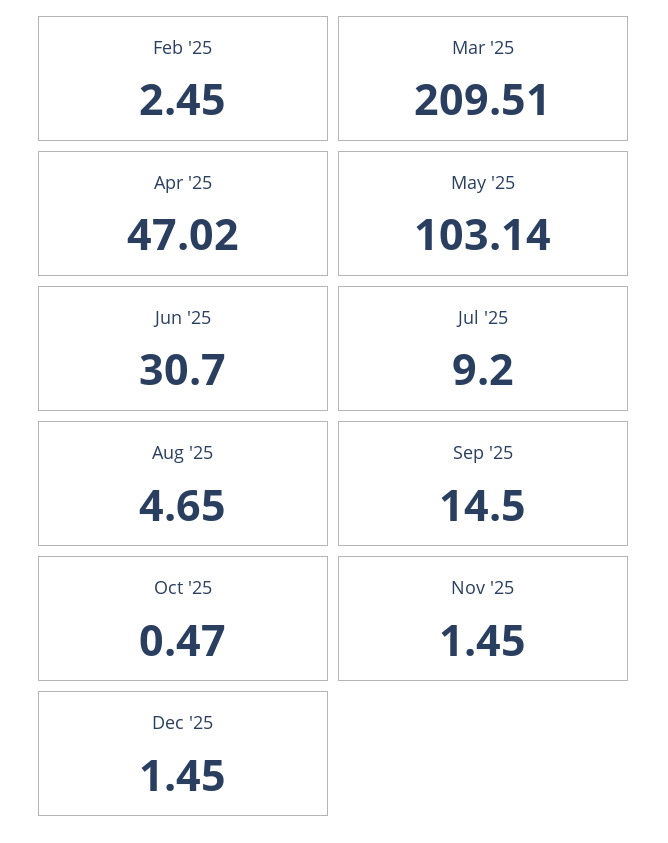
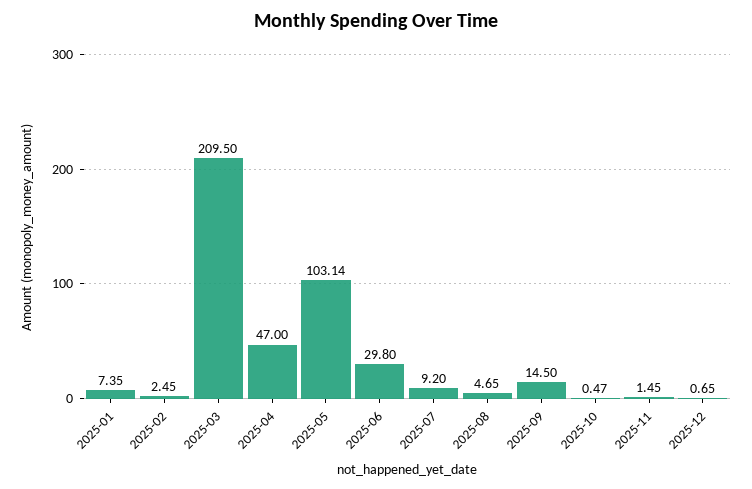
Mar '25: 209.51 -> 209.5
Apr '25: 47.02 -> 47
Jun '25: 30.7 -> 29.8
Dec '25: 1.45 -> 0.65
2025-01: none -> 7.35

